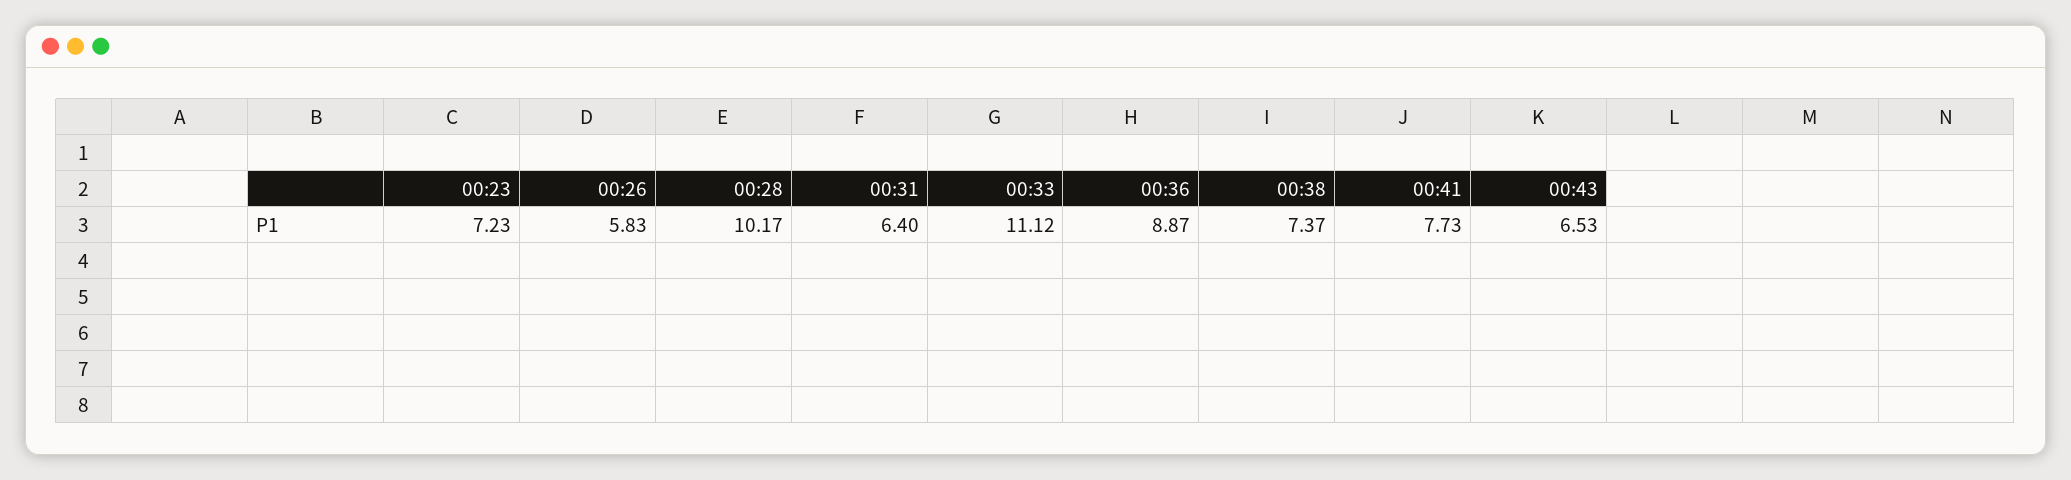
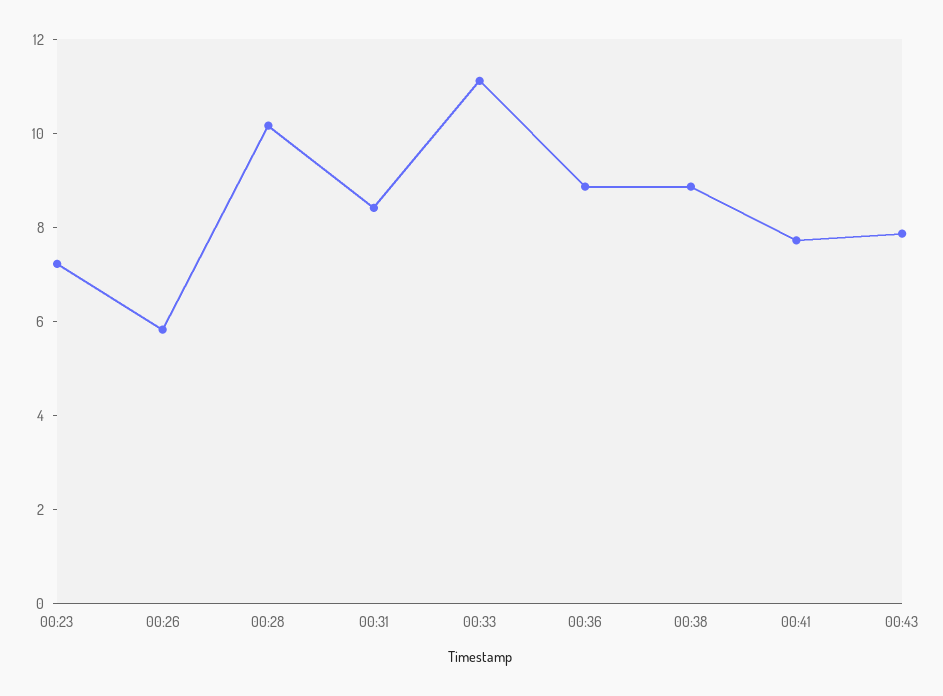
00:31: 6.4 -> 8.5
00:38: 7.37 -> 9
00:43: 6.53 -> 8

